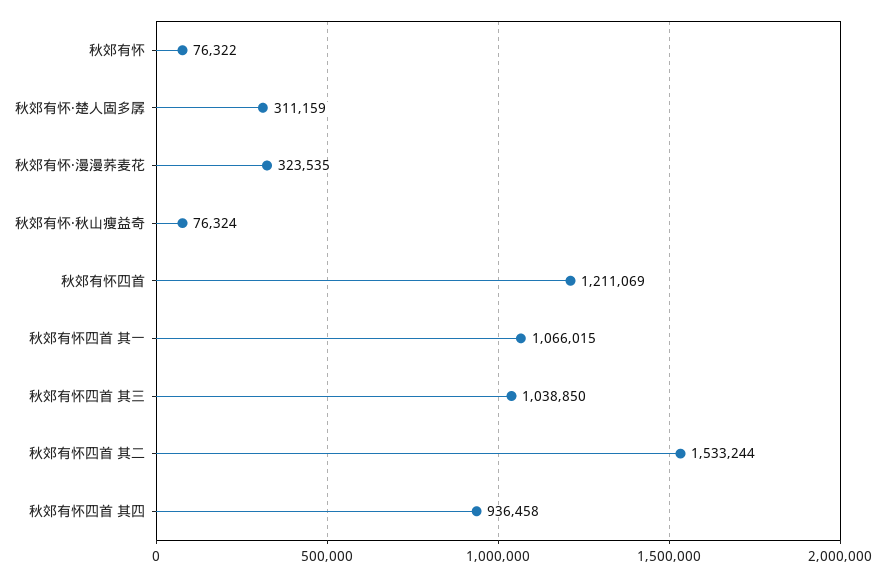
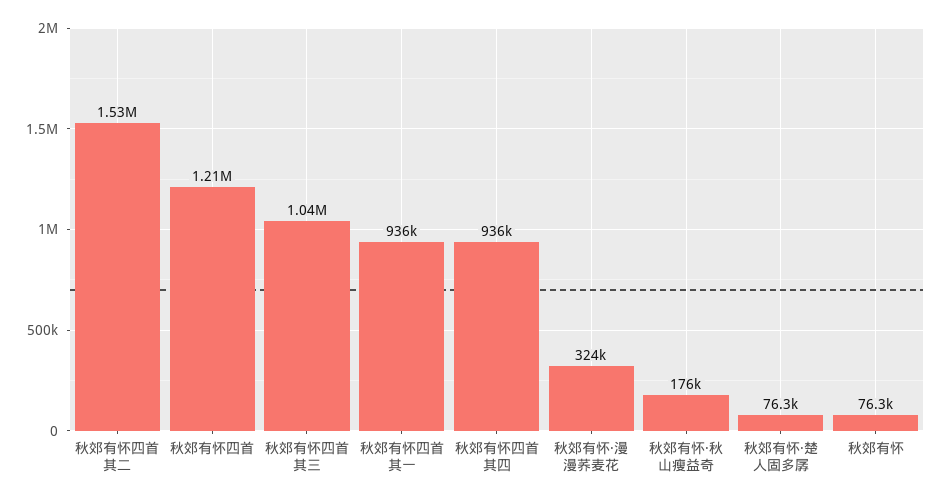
秋郊有怀·楚人固多孱: 311159 -> 76300
秋郊有怀·秋山瘦益奇: 76324 -> 176000
秋郊有怀四首 其一: 1066015 -> 936000

